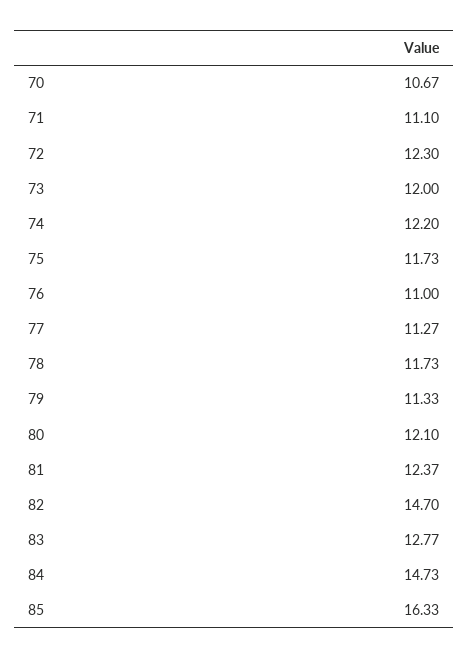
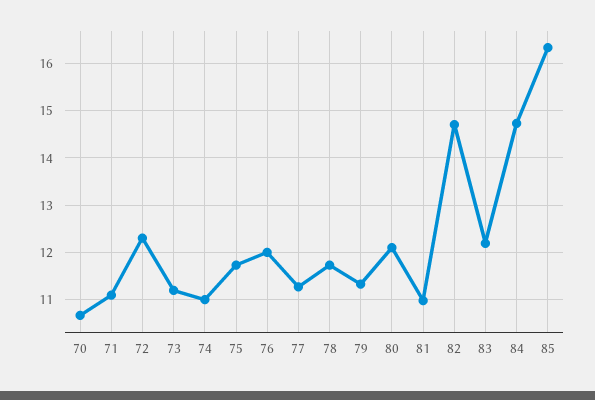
73: 12 -> 11.2
74: 12.2 -> 11
76: 11 -> 12
81: 12.37 -> 11
83: 12.77 -> 12.2

